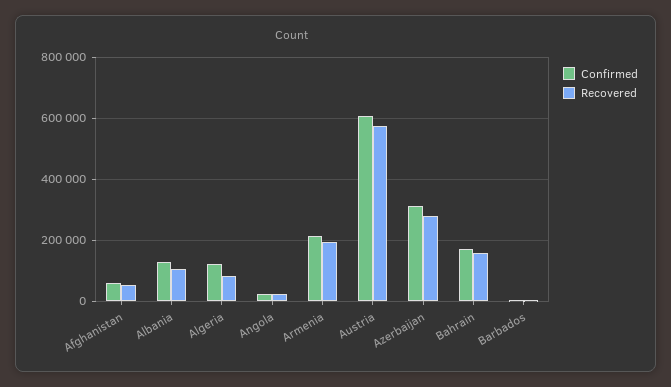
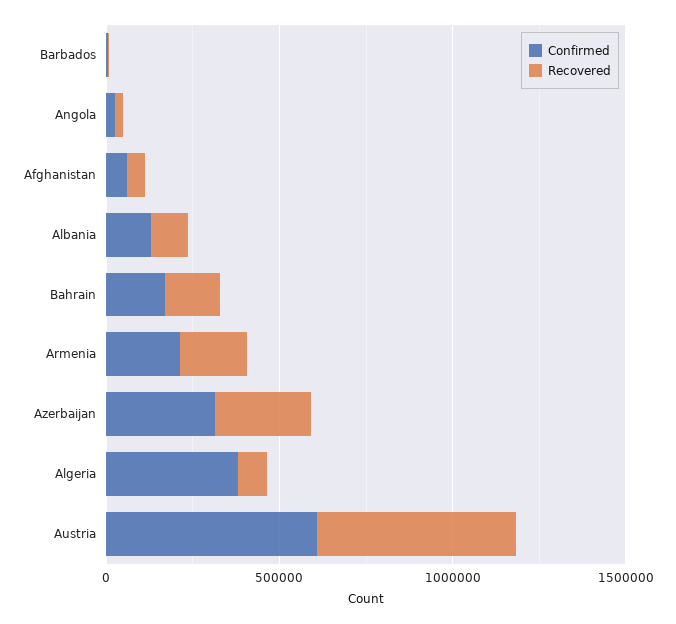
Confirmed, Algeria: 120000 -> 400000

